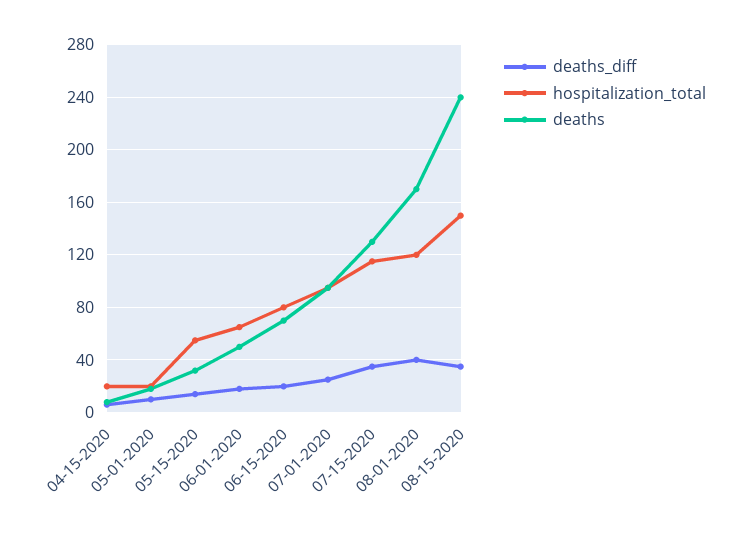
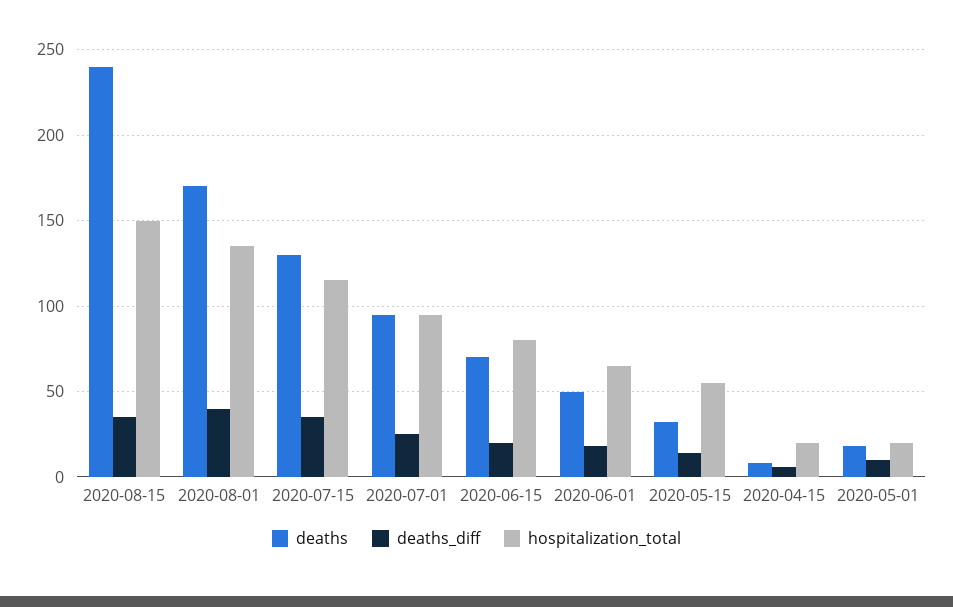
hospitalization_total, 08-01-2020: 120 -> 135

